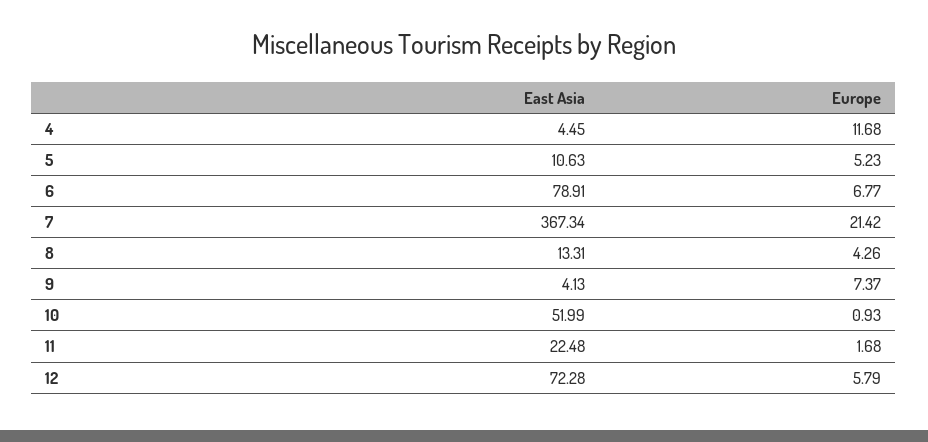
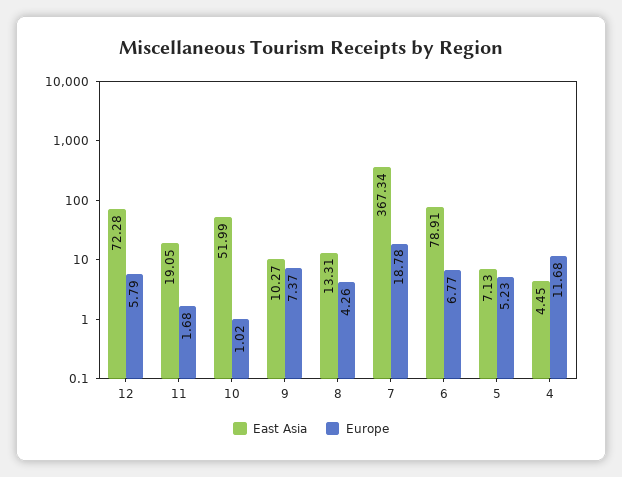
East Asia, 5: 10.63 -> 7.13
Europe, 7: 21.42 -> 18.78
East Asia, 9: 4.13 -> 10.27
Europe, 10: 0.93 -> 1.02
East Asia, 11: 22.48 -> 19.05

